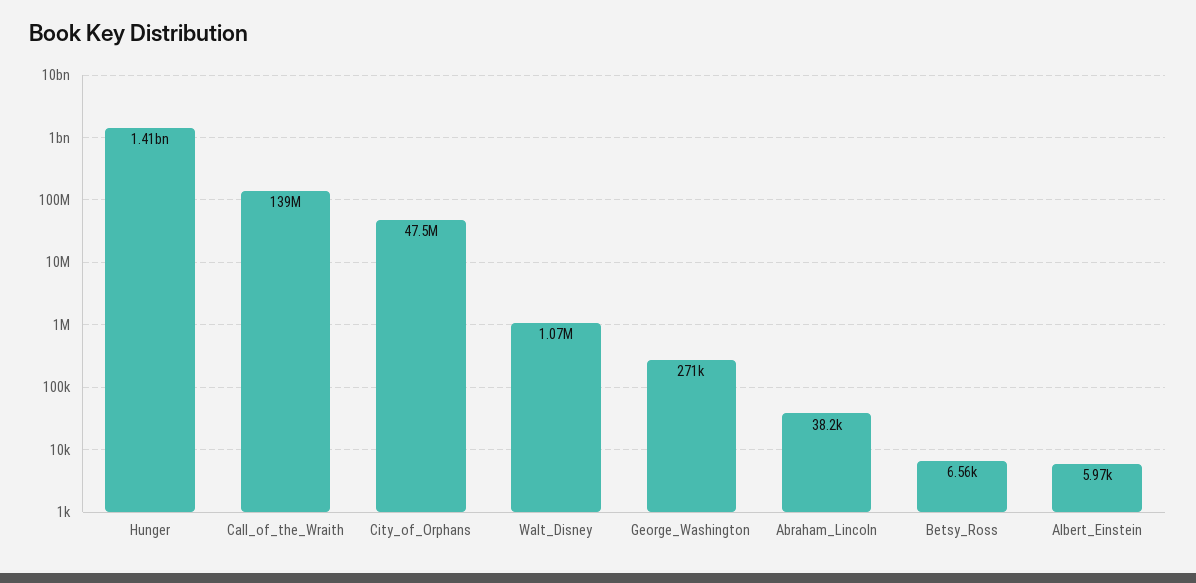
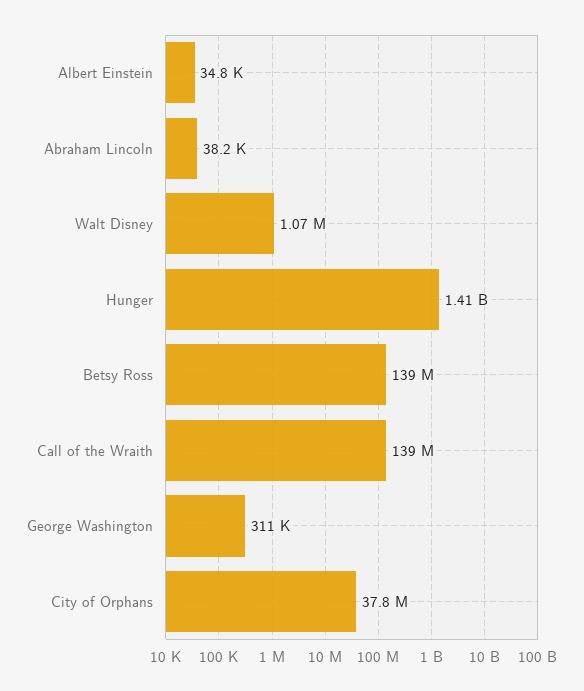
City_of_Orphans: 47500000 -> 37800000
George_Washington: 271000 -> 311000
Betsy_Ross: 6560 -> 139000000
Albert_Einstein: 5970 -> 34800

